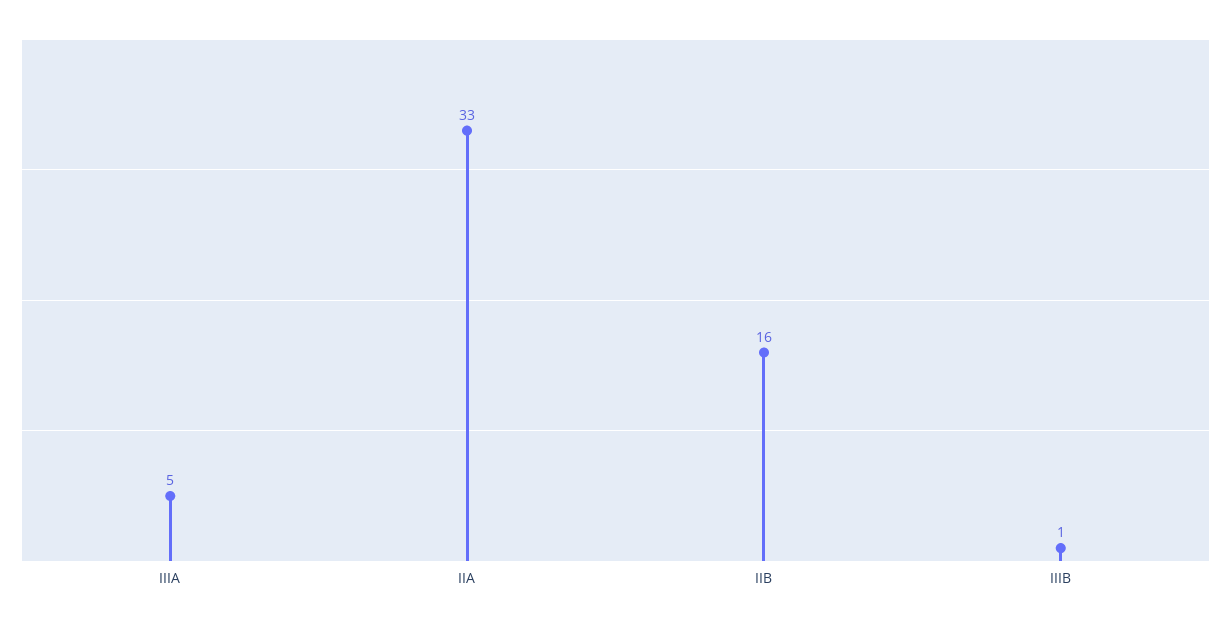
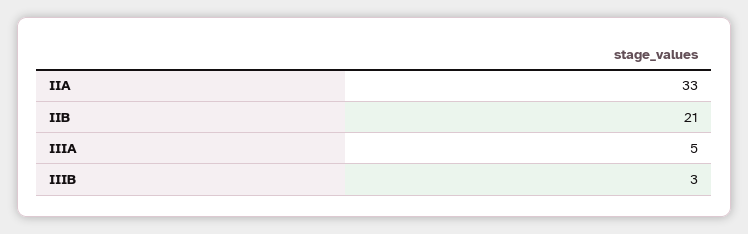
IIB: 16 -> 21
IIIB: 1 -> 3

